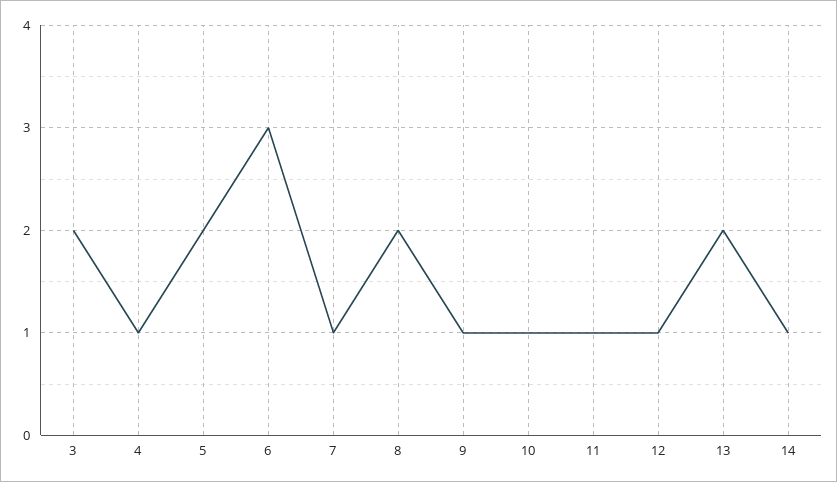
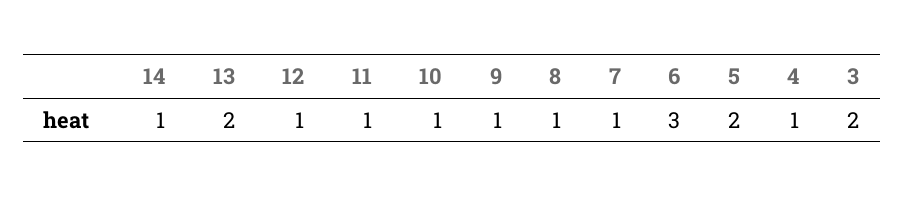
8: 2 -> 1

